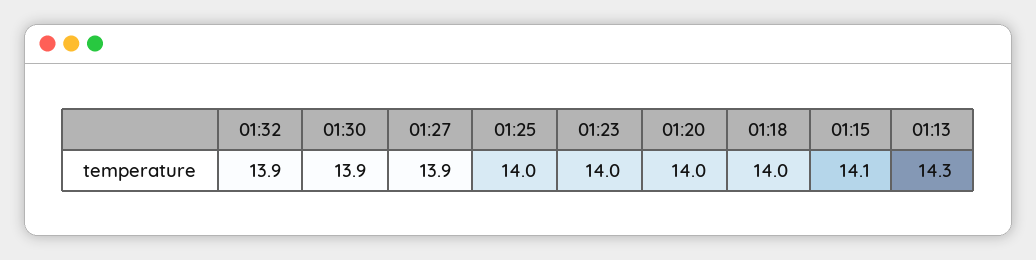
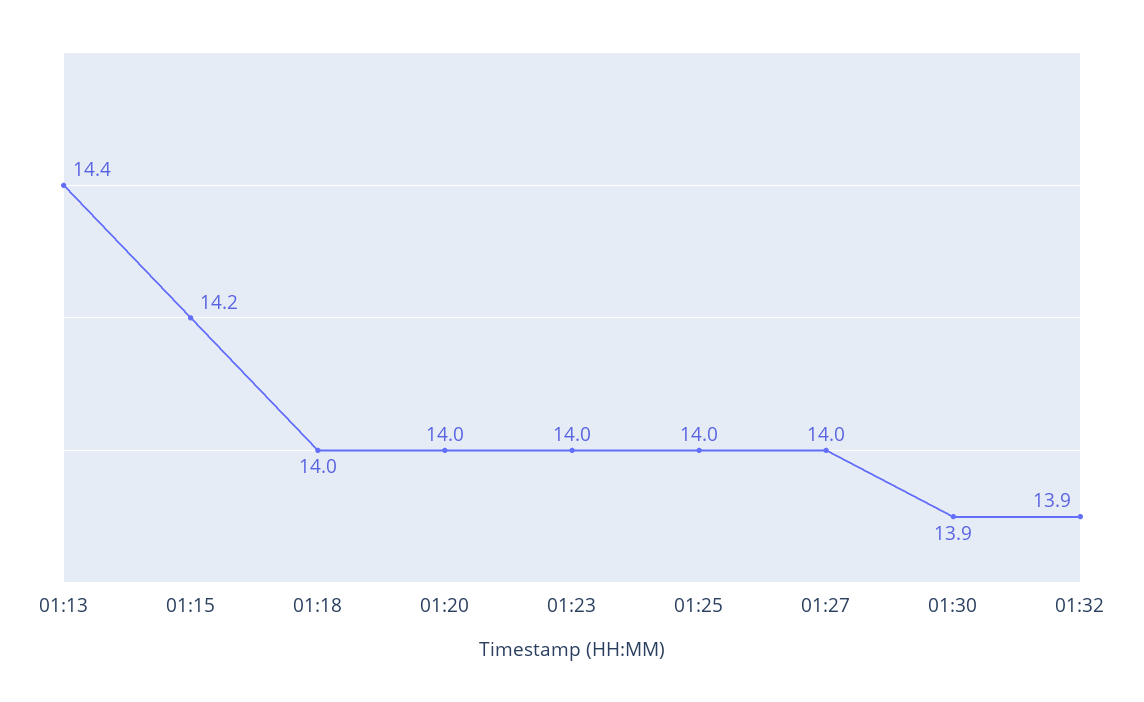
01:27: 13.9 -> 14
01:15: 14.1 -> 14.2
01:13: 14.3 -> 14.4

